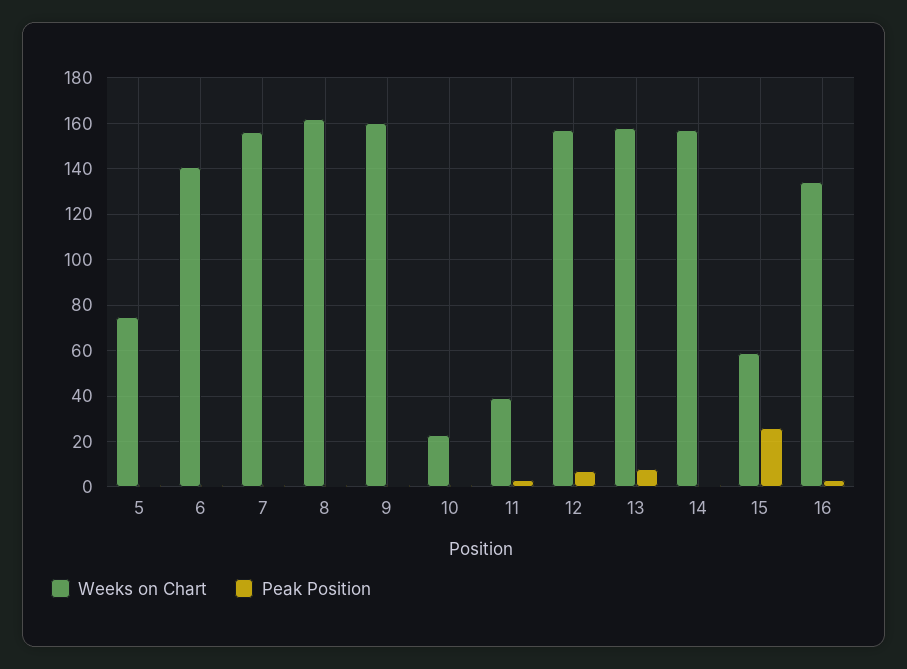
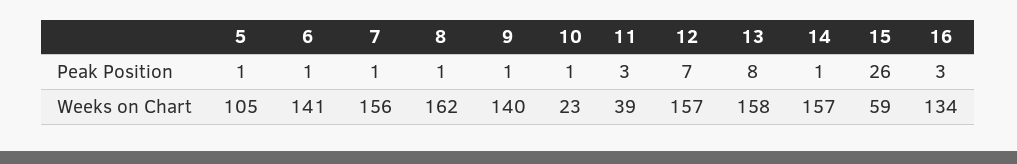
Weeks on Chart, 5: 75 -> 105
Weeks on Chart, 9: 160 -> 140

